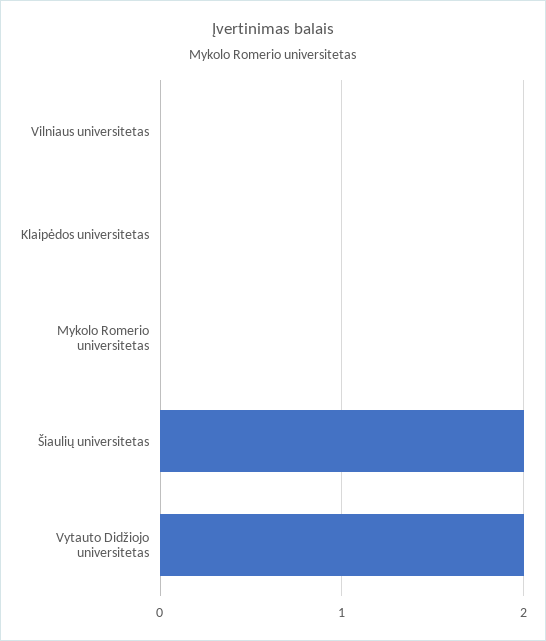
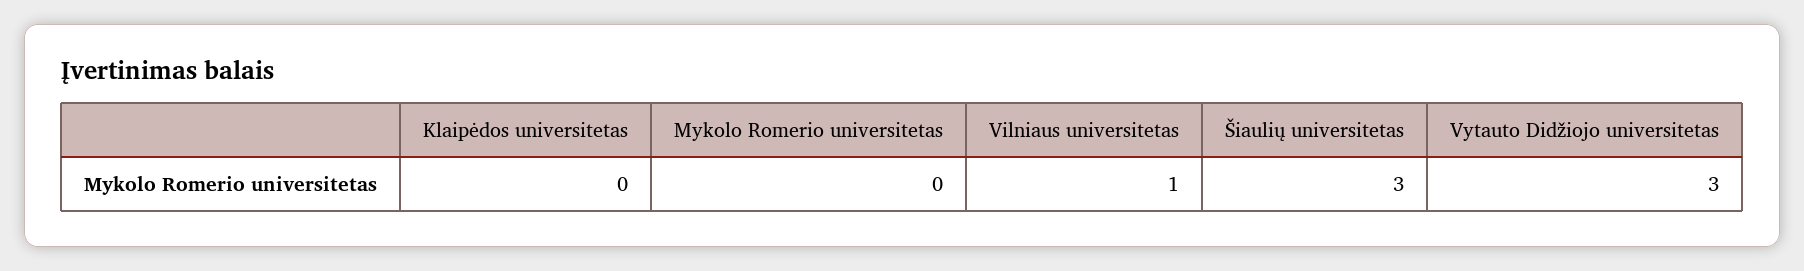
Vilniaus universitetas: 0 -> 1
Šiaulių universitetas: 2 -> 3
Vytauto Didžiojo universitetas: 2 -> 3

